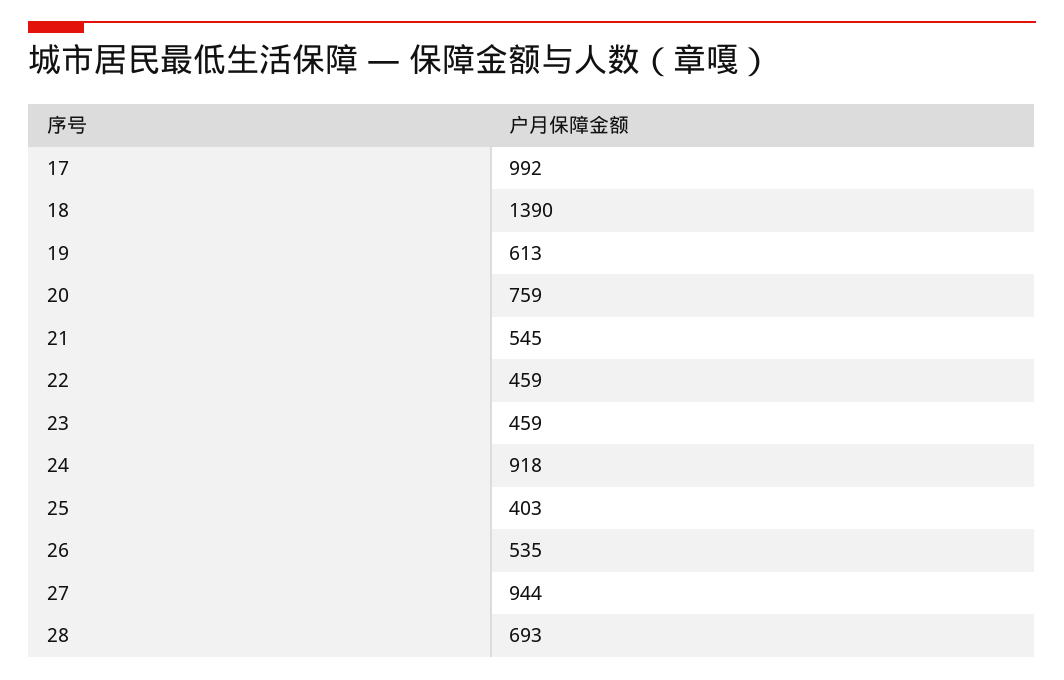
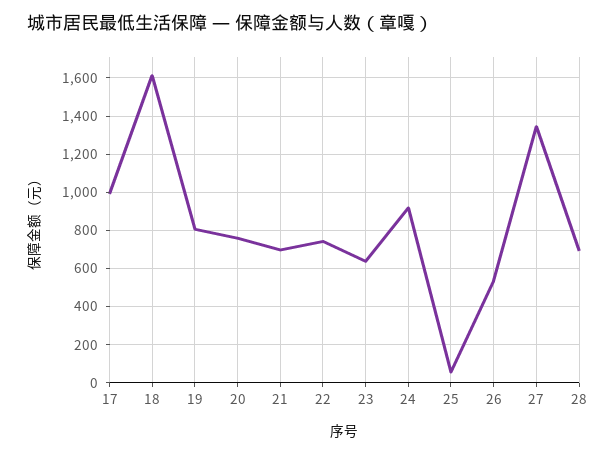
18: 1390 -> 1600
19: 613 -> 800
21: 545 -> 700
22: 459 -> 750
23: 459 -> 650
25: 403 -> 50
27: 944 -> 1350

